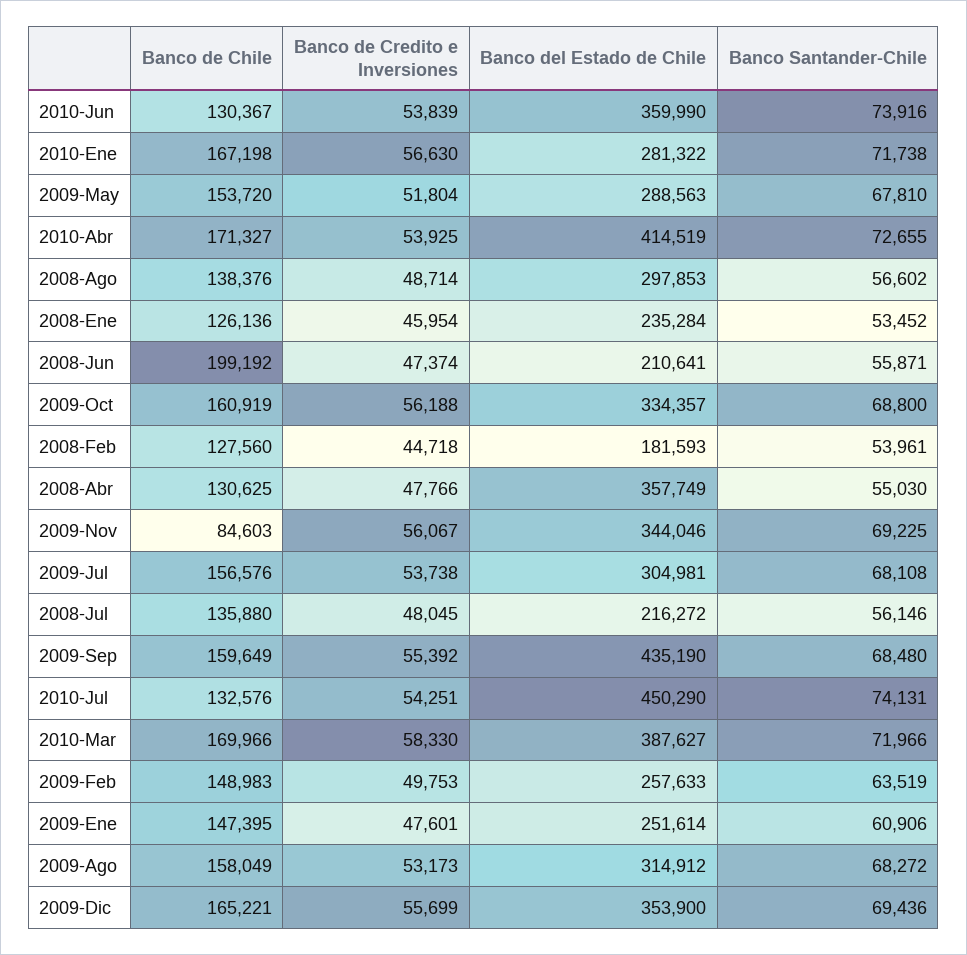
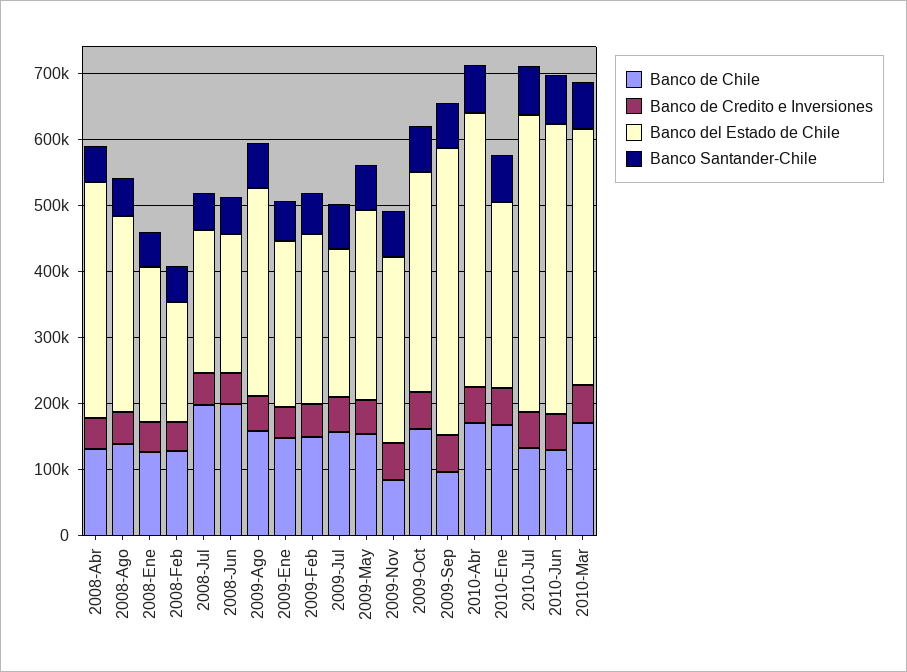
Banco del Estado de Chile, 2010-Jun: 359990 -> 440000
Banco del Estado de Chile, 2009-Nov: 344046 -> 280000
Banco del Estado de Chile, 2009-Jul: 304981 -> 220000
Banco de Chile, 2008-Jul: 135880 -> 200000
Banco de Chile, 2009-Sep: 159649 -> 100000
Banco de Chile, 2009-Dic: 165221 -> none
Banco de Credito e Inversiones, 2009-Dic: 55699 -> none
Banco del Estado de Chile, 2009-Dic: 353900 -> none
Banco Santander-Chile, 2009-Dic: 69436 -> none

